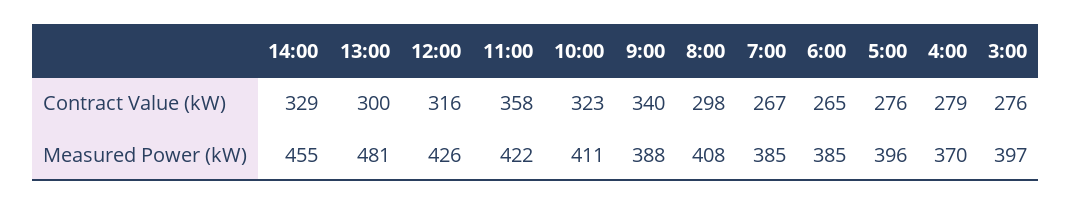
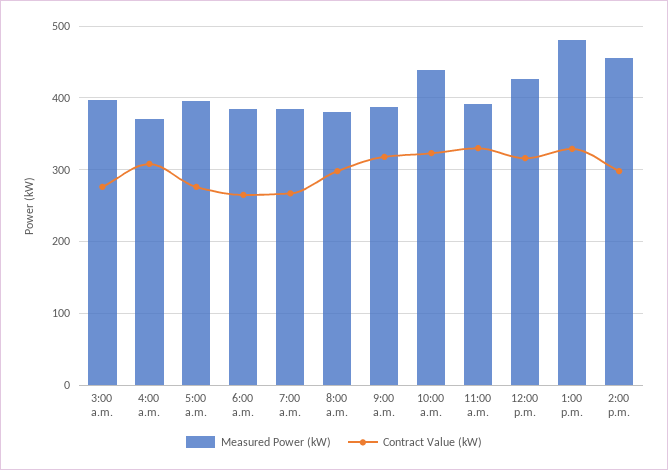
Contract Value (kW), 14:00: 329 -> 300
Contract Value (kW), 13:00: 300 -> 330
Contract Value (kW), 11:00: 358 -> 330
Contract Value (kW), 9:00: 340 -> 320
Contract Value (kW), 4:00: 279 -> 310
Measured Power (kW), 11:00: 422 -> 390
Measured Power (kW), 10:00: 411 -> 440
Measured Power (kW), 8:00: 408 -> 380

